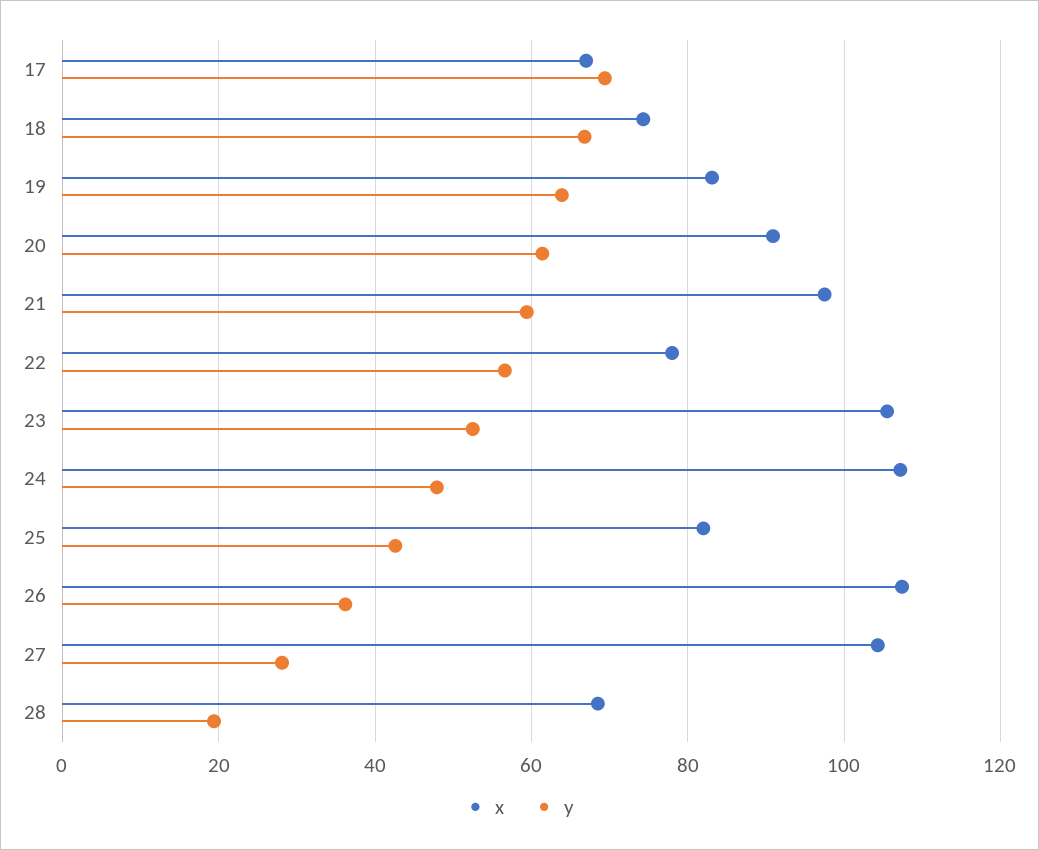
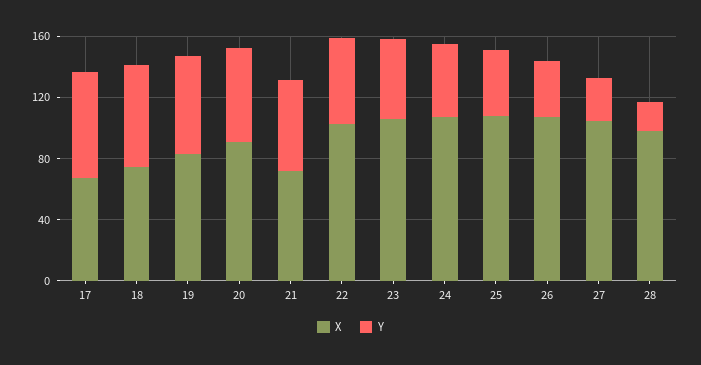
x, 21: 98 -> 70
x, 22: 78 -> 100
x, 25: 82 -> 110
x, 28: 68 -> 100

